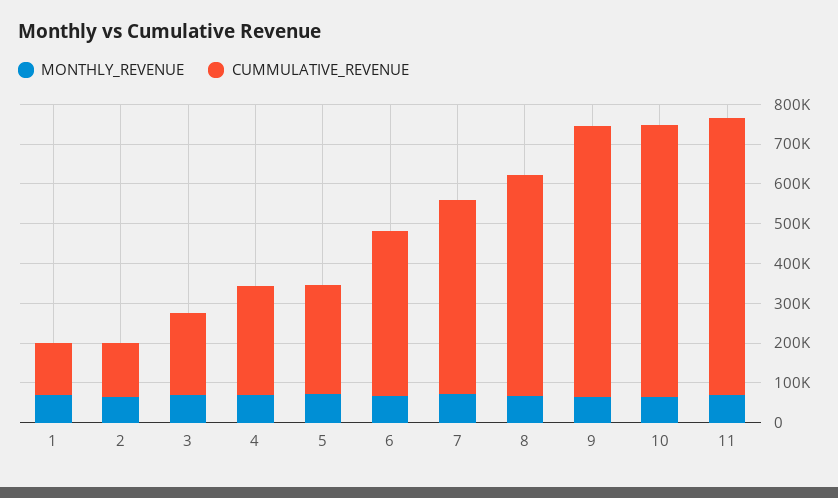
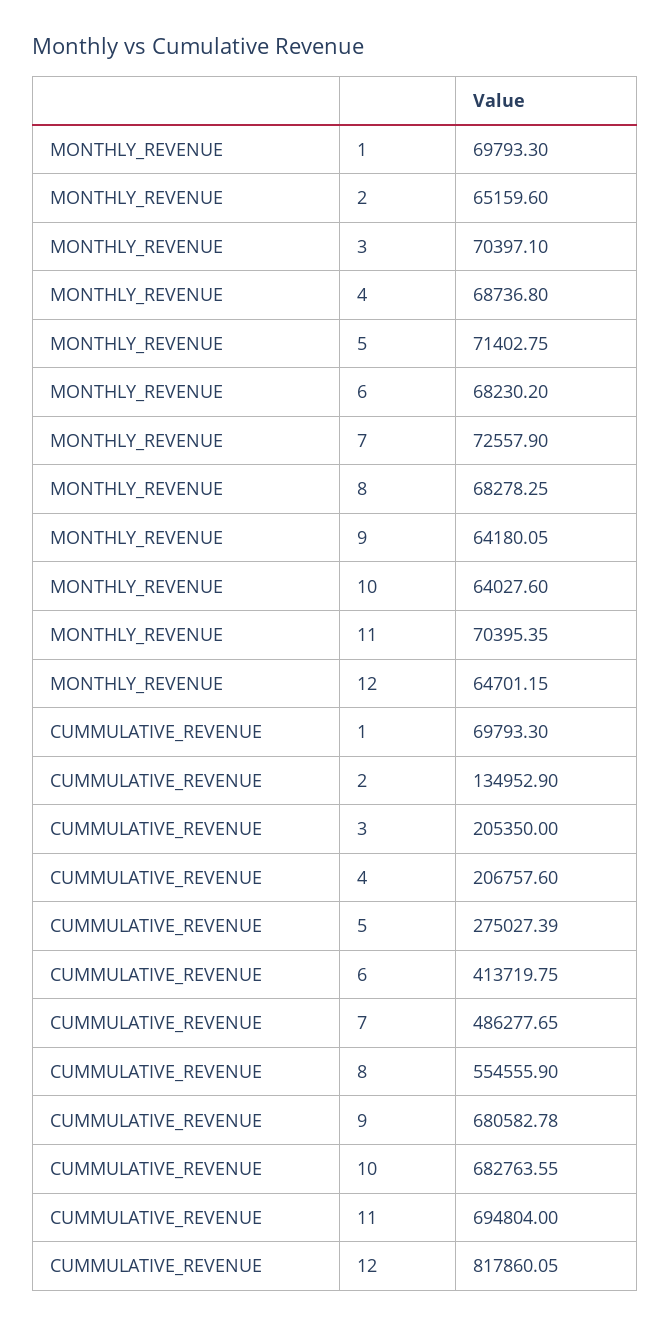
CUMMULATIVE_REVENUE, 1: 125000 -> 69793.3
CUMMULATIVE_REVENUE, 4: 275000 -> 206757.6
MONTHLY_REVENUE, 12: none -> 64701.15
CUMMULATIVE_REVENUE, 12: none -> 817860.05

